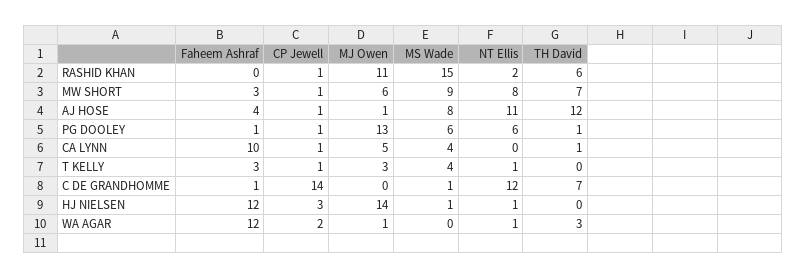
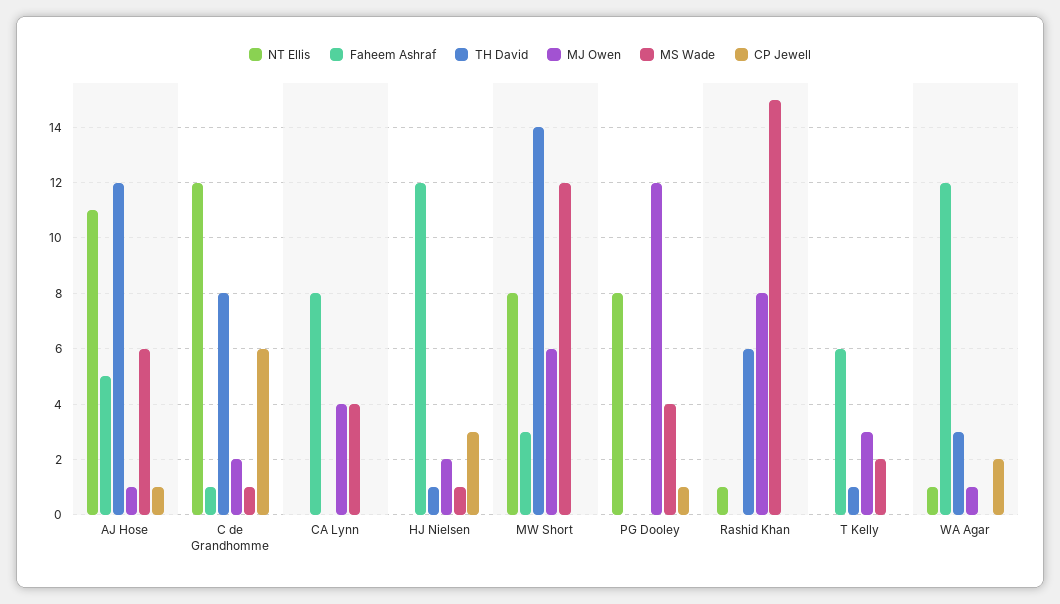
CP Jewell, RASHID KHAN: 1 -> 0
MJ Owen, RASHID KHAN: 11 -> 8
NT Ellis, RASHID KHAN: 2 -> 1
CP Jewell, MW SHORT: 1 -> 0
MS Wade, MW SHORT: 9 -> 12
TH David, MW SHORT: 7 -> 14
Faheem Ashraf, AJ HOSE: 4 -> 5
MS Wade, AJ HOSE: 8 -> 6
Faheem Ashraf, PG DOOLEY: 1 -> 0
MJ Owen, PG DOOLEY: 13 -> 12
MS Wade, PG DOOLEY: 6 -> 4
NT Ellis, PG DOOLEY: 6 -> 8
TH David, PG DOOLEY: 1 -> 0
Faheem Ashraf, CA LYNN: 10 -> 8
CP Jewell, CA LYNN: 1 -> 0
MJ Owen, CA LYNN: 5 -> 4
TH David, CA LYNN: 1 -> 0
Faheem Ashraf, T KELLY: 3 -> 6
CP Jewell, T KELLY: 1 -> 0
MS Wade, T KELLY: 4 -> 2
NT Ellis, T KELLY: 1 -> 0
TH David, T KELLY: 0 -> 1
CP Jewell, C DE GRANDHOMME: 14 -> 6
MJ Owen, C DE GRANDHOMME: 0 -> 2
TH David, C DE GRANDHOMME: 7 -> 8
MJ Owen, HJ NIELSEN: 14 -> 2
NT Ellis, HJ NIELSEN: 1 -> 0
TH David, HJ NIELSEN: 0 -> 1

